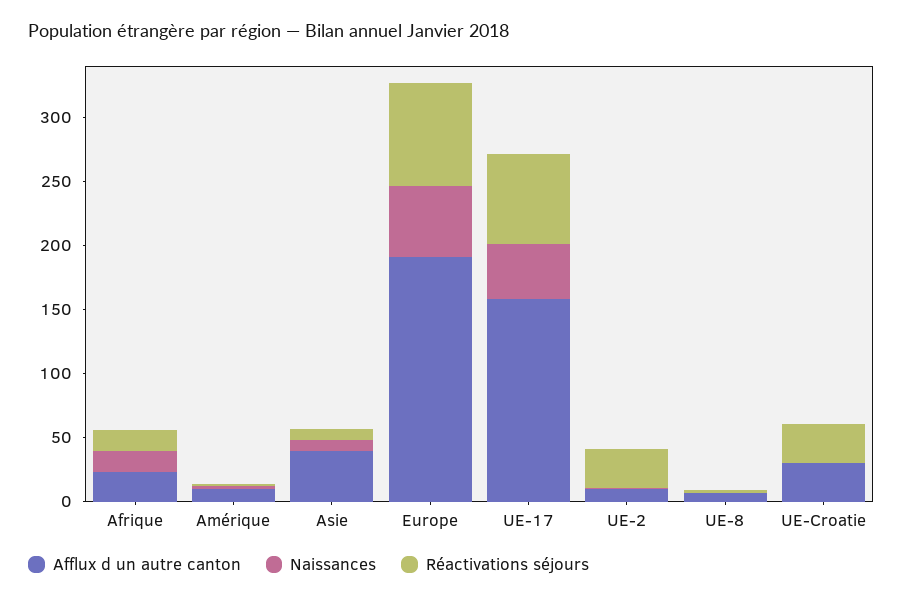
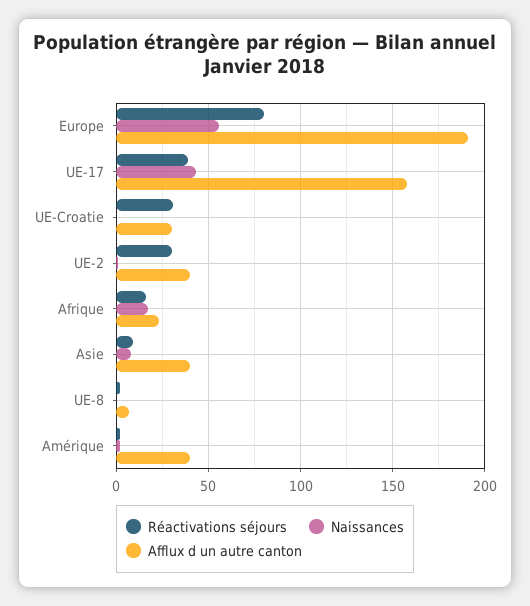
Afflux d un autre canton, Amérique: 10 -> 40
Réactivations séjours, UE-17: 70 -> 40
Afflux d un autre canton, UE-2: 10 -> 40

